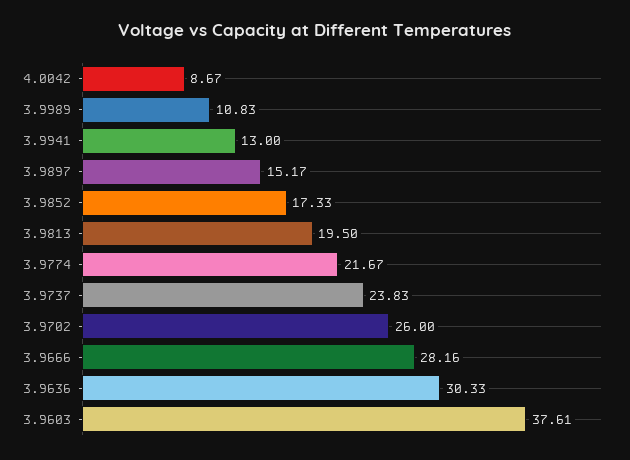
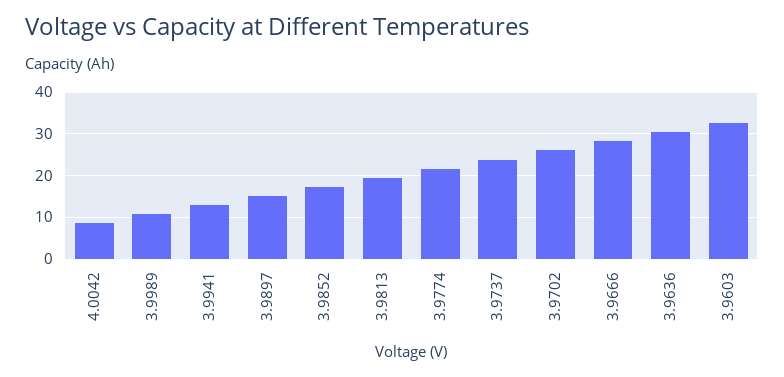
3.9603: 37.61 -> 32

